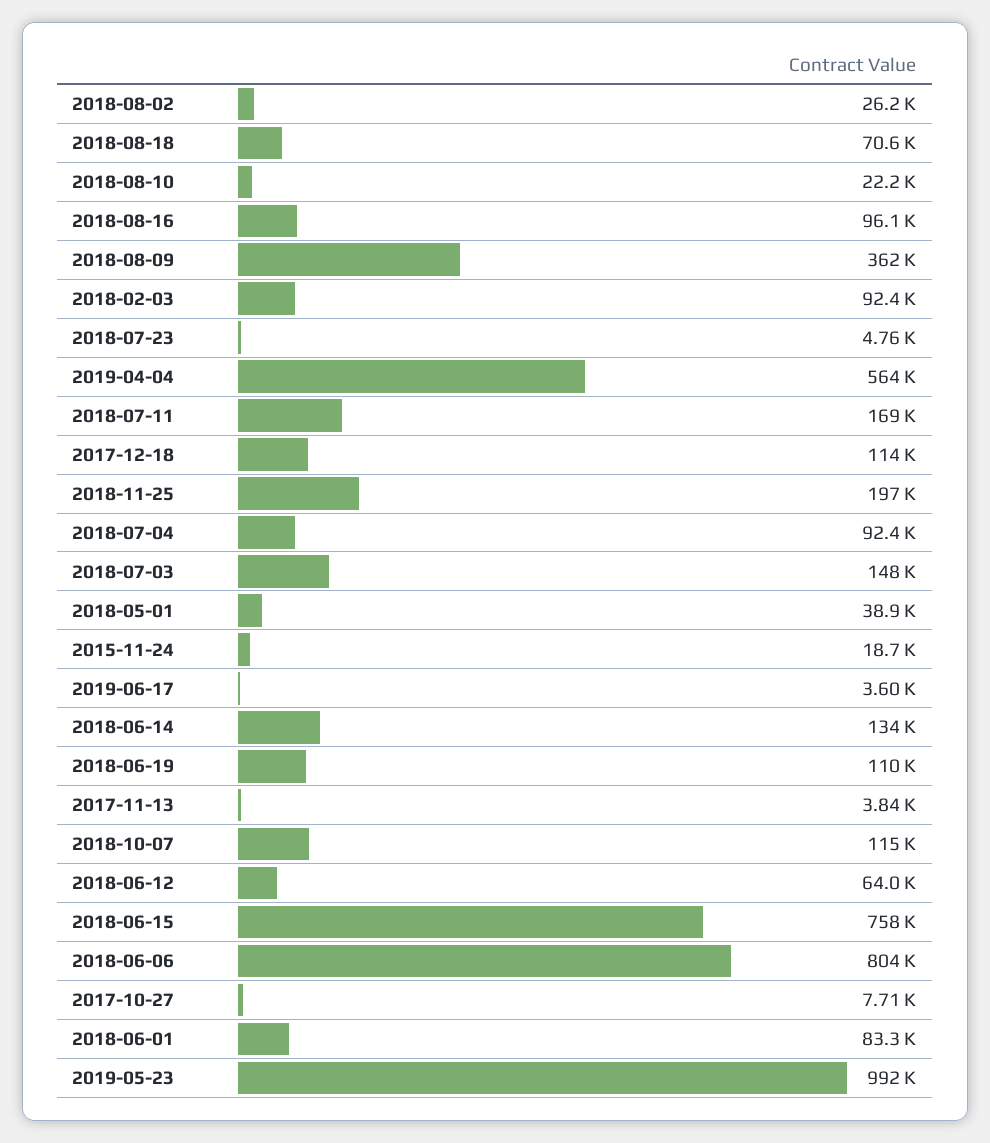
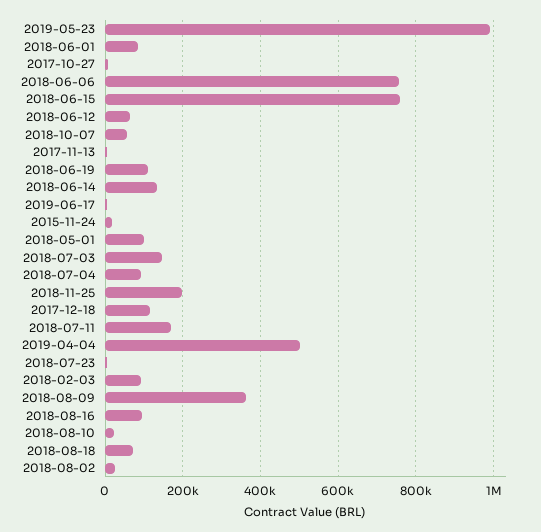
2019-04-04: 564000 -> 500000
2018-05-01: 38900 -> 100000
2018-10-07: 115000 -> 60000
2018-06-06: 804000 -> 760000

